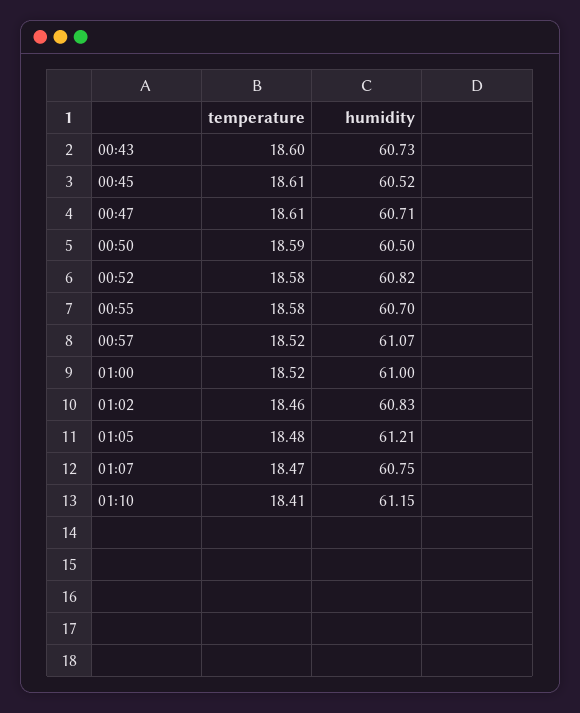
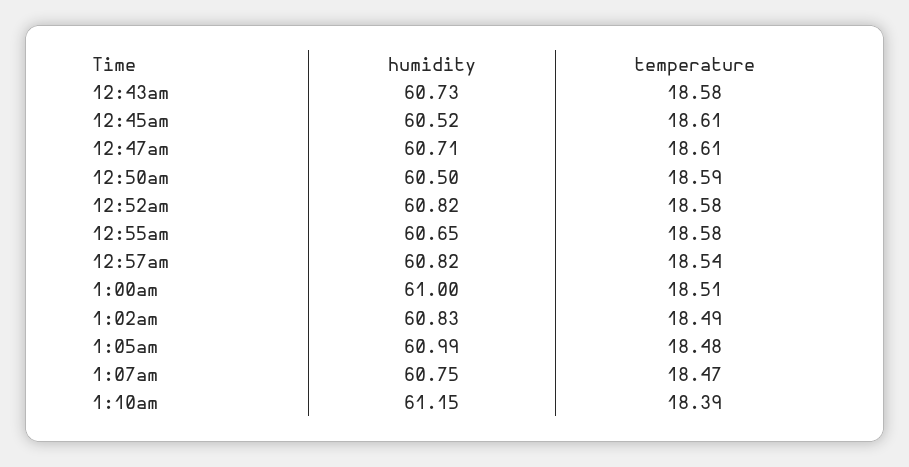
temperature, 00:43: 18.6 -> 18.58
humidity, 00:55: 60.7 -> 60.65
temperature, 00:57: 18.52 -> 18.54
humidity, 00:57: 61.07 -> 60.82
temperature, 01:00: 18.52 -> 18.51
temperature, 01:02: 18.46 -> 18.49
humidity, 01:05: 61.21 -> 60.99
temperature, 01:10: 18.41 -> 18.39

